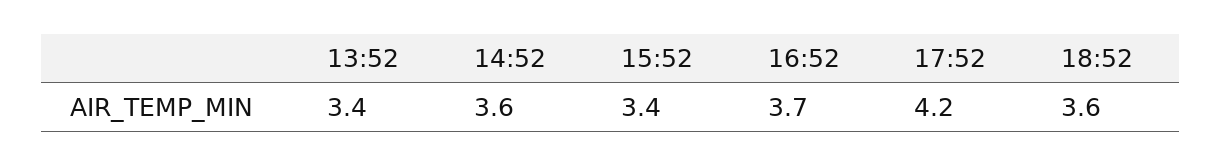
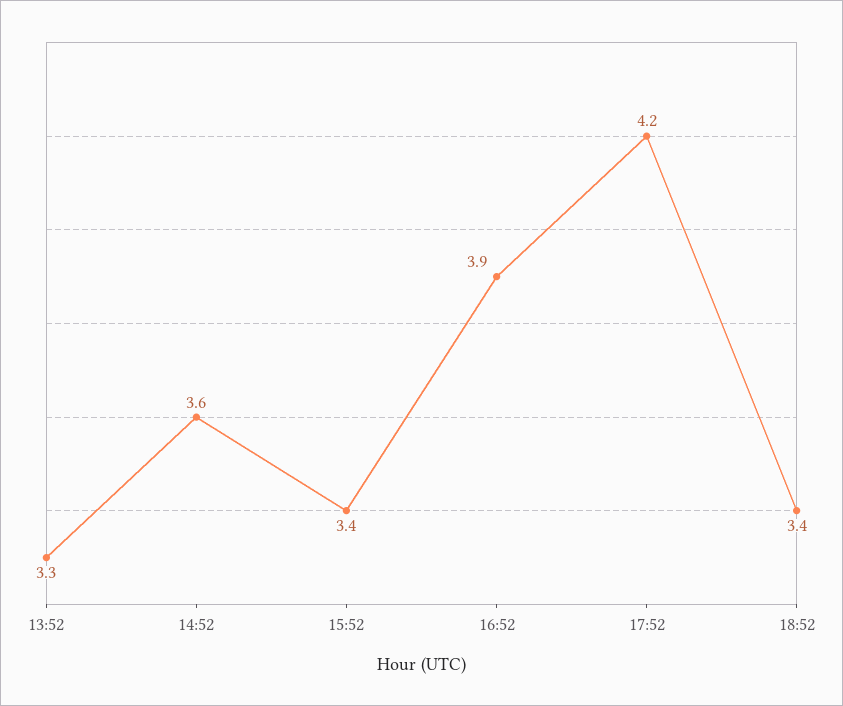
13:52: 3.4 -> 3.3
16:52: 3.7 -> 3.9
18:52: 3.6 -> 3.4

